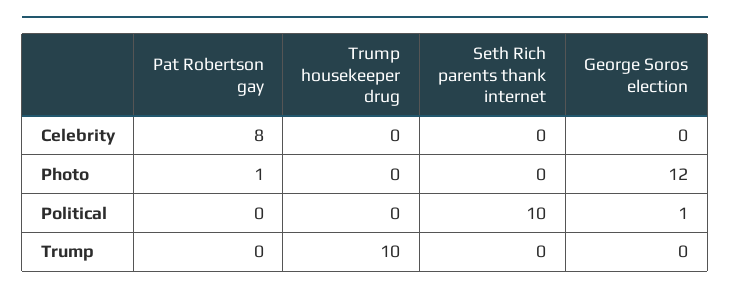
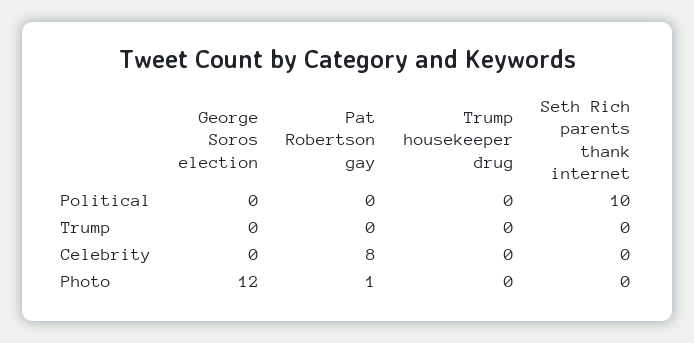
George Soros election, Political: 1 -> 0
Trump housekeeper drug, Trump: 10 -> 0

